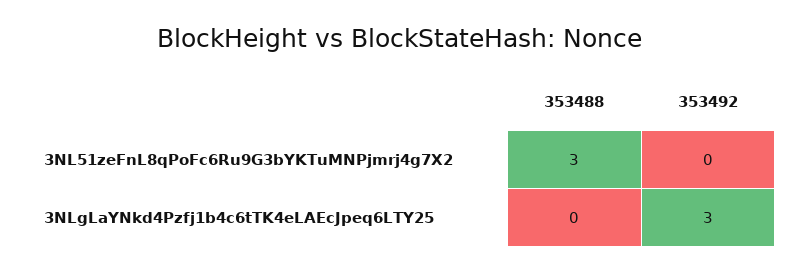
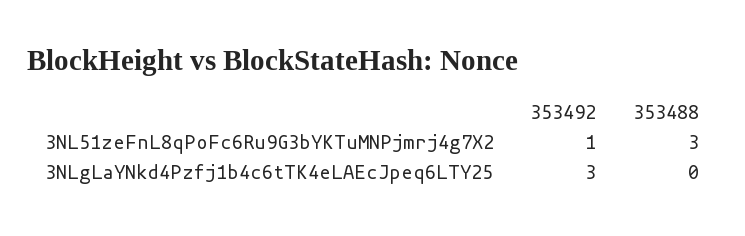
353492, 3NL51zeFnL8qPoFc6Ru9G3bYKTuMNPjmrj4g7X2: 0 -> 1

